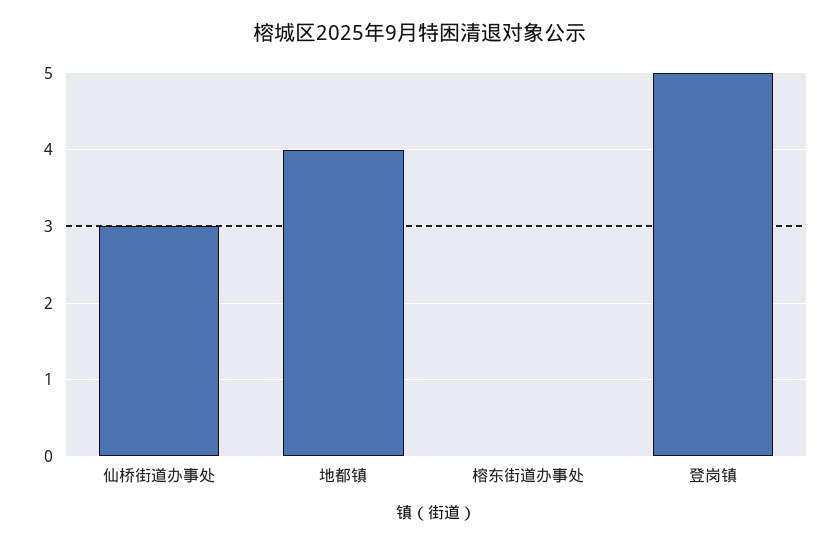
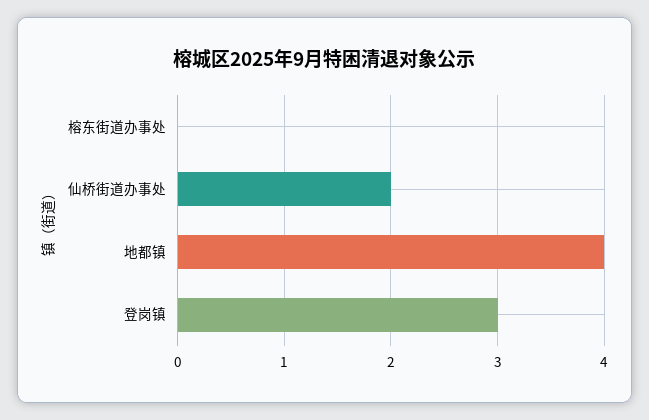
仙桥街道办事处: 3 -> 2
登岗镇: 5 -> 3

